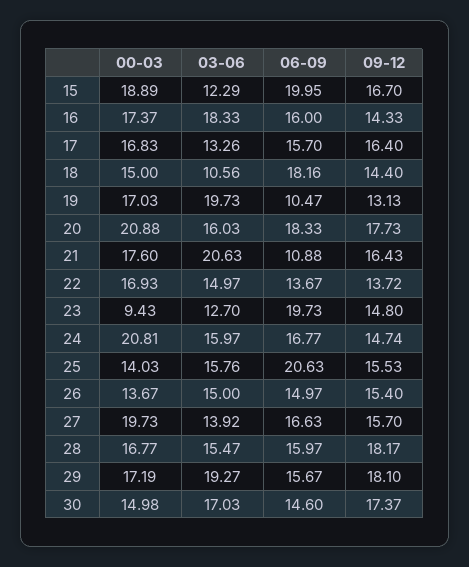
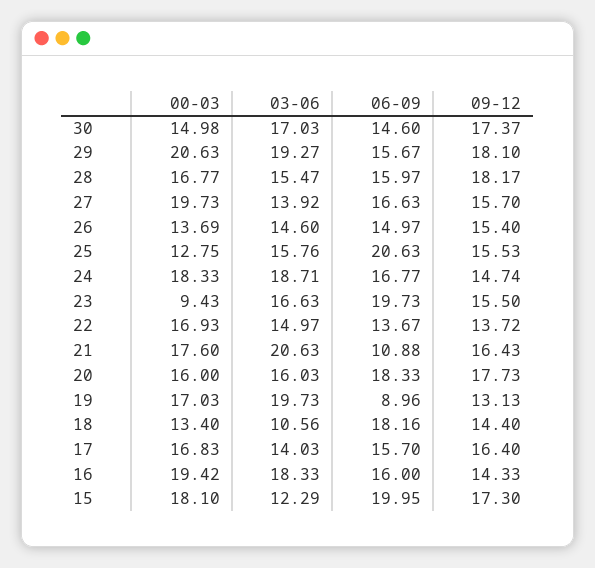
00-03, 15: 18.89 -> 18.1
09-12, 15: 16.7 -> 17.3
00-03, 16: 17.37 -> 19.42
03-06, 17: 13.26 -> 14.03
00-03, 18: 15 -> 13.4
06-09, 19: 10.47 -> 8.96
00-03, 20: 20.88 -> 16
03-06, 23: 12.7 -> 16.63
09-12, 23: 14.8 -> 15.5
00-03, 24: 20.81 -> 18.33
03-06, 24: 15.97 -> 18.71
00-03, 25: 14.03 -> 12.75
00-03, 26: 13.67 -> 13.69
03-06, 26: 15 -> 14.6
00-03, 29: 17.19 -> 20.63

